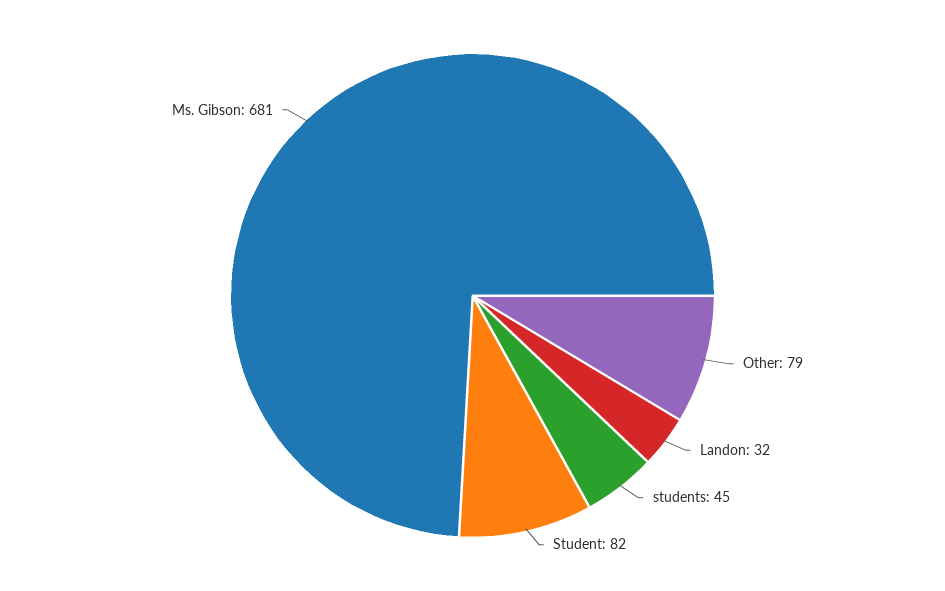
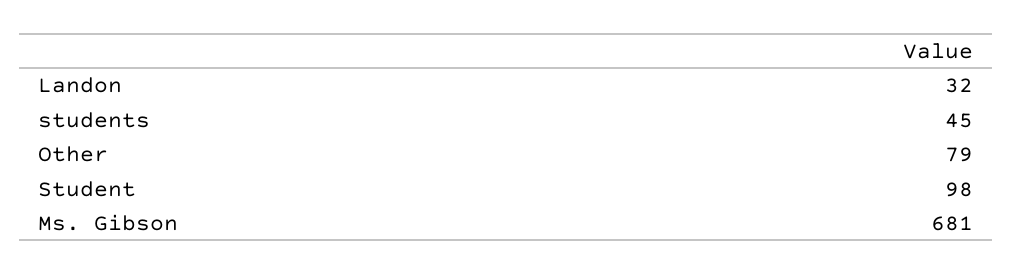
Student: 82 -> 98

